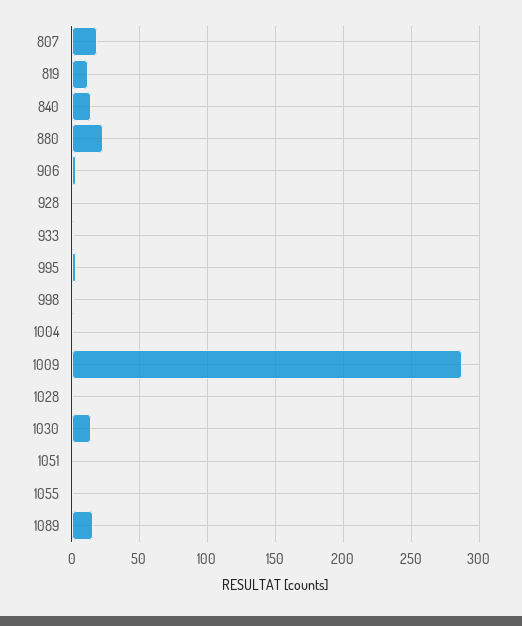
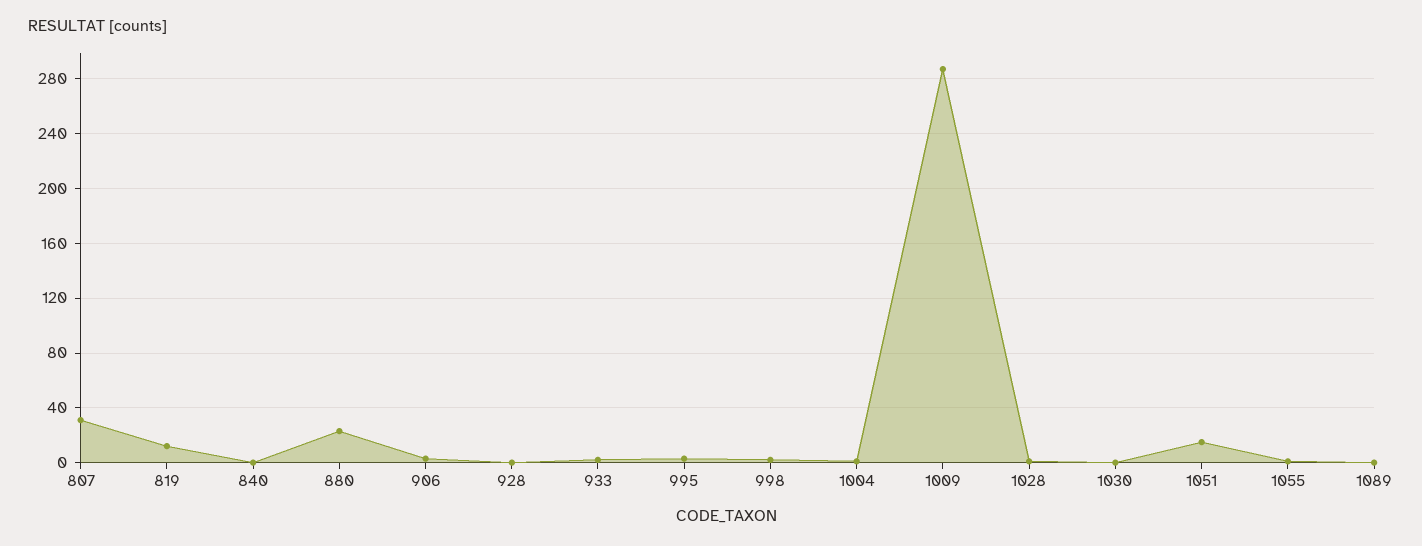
807: 20 -> 30
840: 15 -> 0
1030: 15 -> 0
1051: 0 -> 15
1089: 15 -> 0

